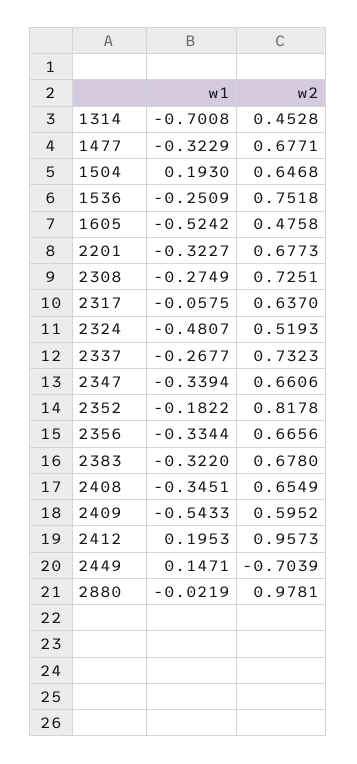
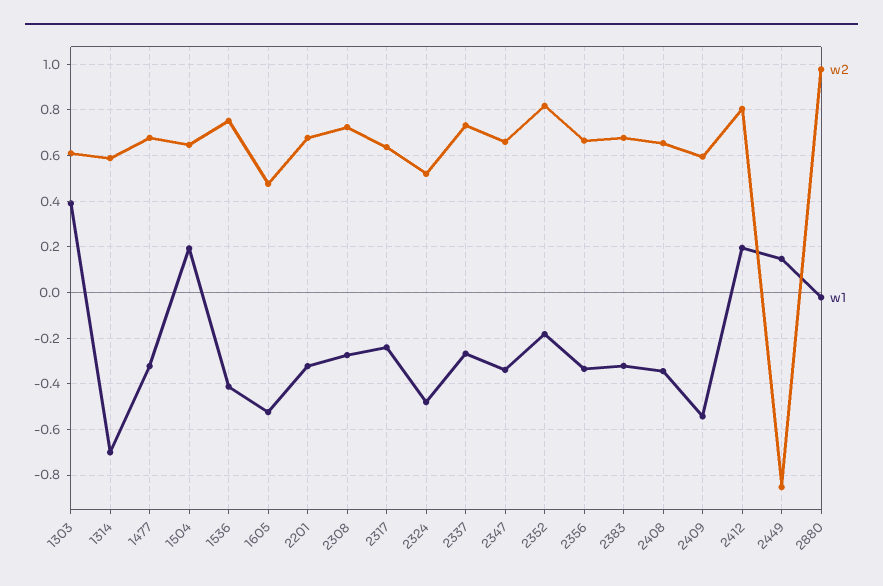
w2, 1314: 0.4528 -> 0.6
w1, 1536: -0.2509 -> -0.4
w1, 2317: -0.0575 -> -0.25
w2, 2412: 0.9573 -> 0.8
w2, 2449: -0.7039 -> -0.85
w2, 1303: none -> 0.6
w1, 1303: none -> 0.4

